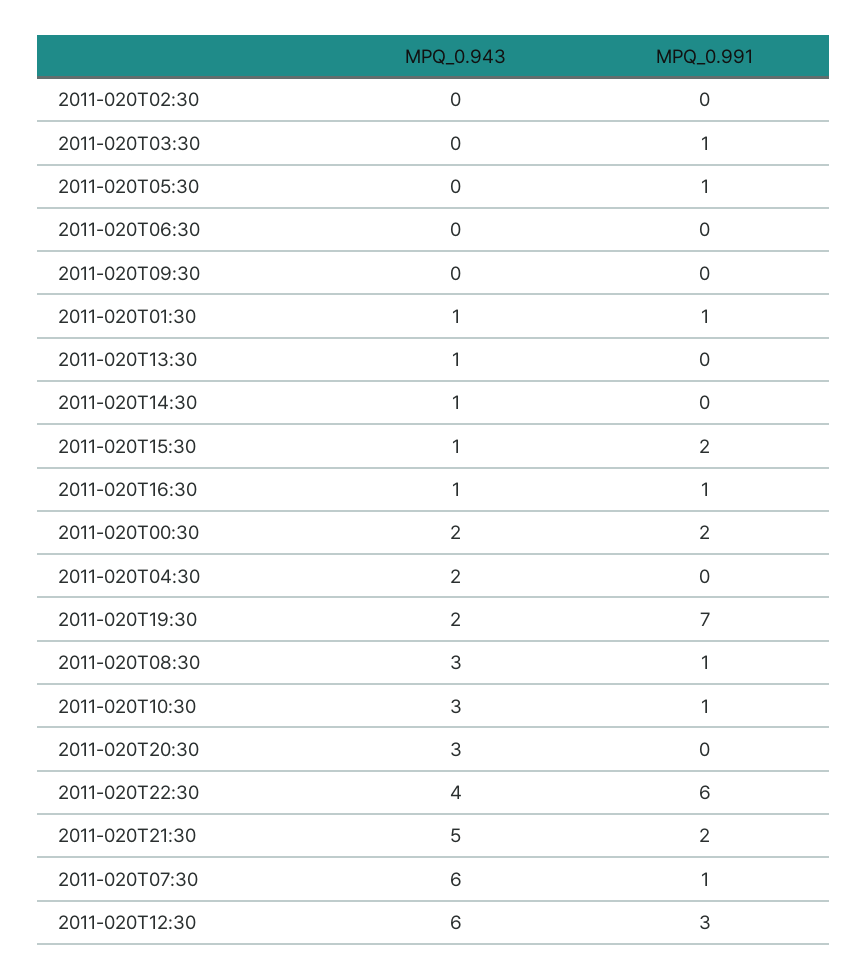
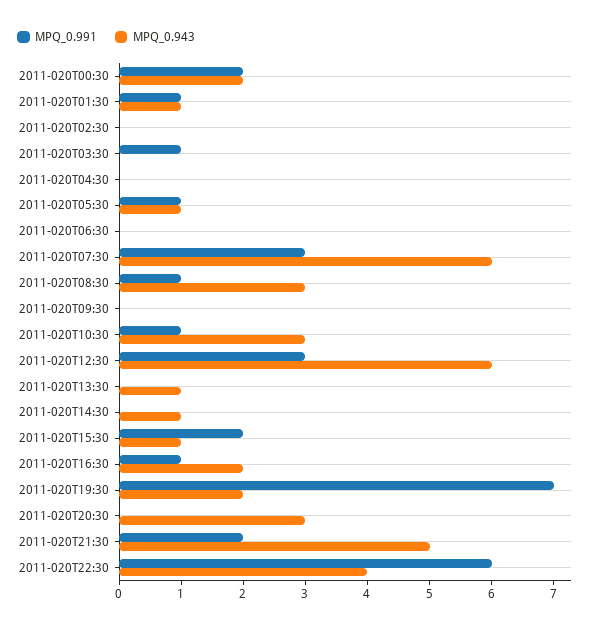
MPQ_0.943, 2011-020T05:30: 0 -> 1
MPQ_0.943, 2011-020T16:30: 1 -> 2
MPQ_0.943, 2011-020T04:30: 2 -> 0
MPQ_0.991, 2011-020T07:30: 1 -> 3

